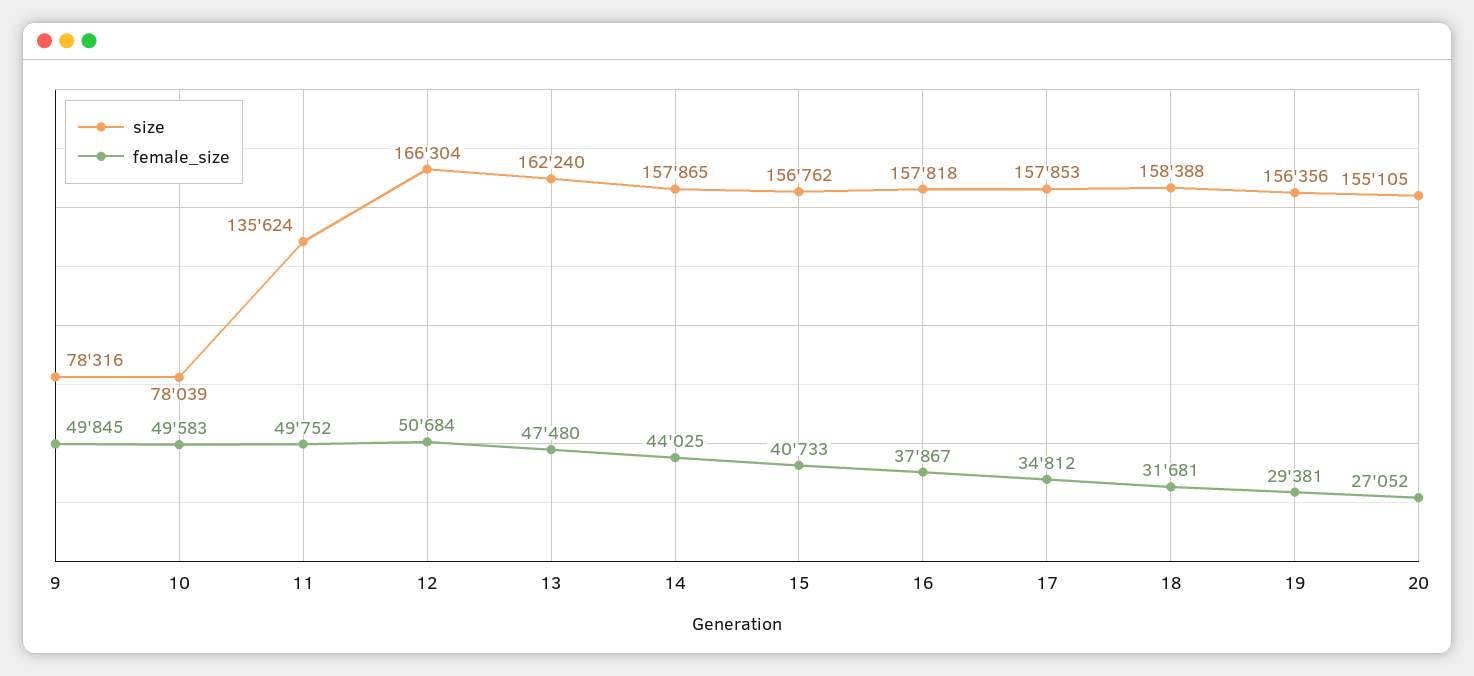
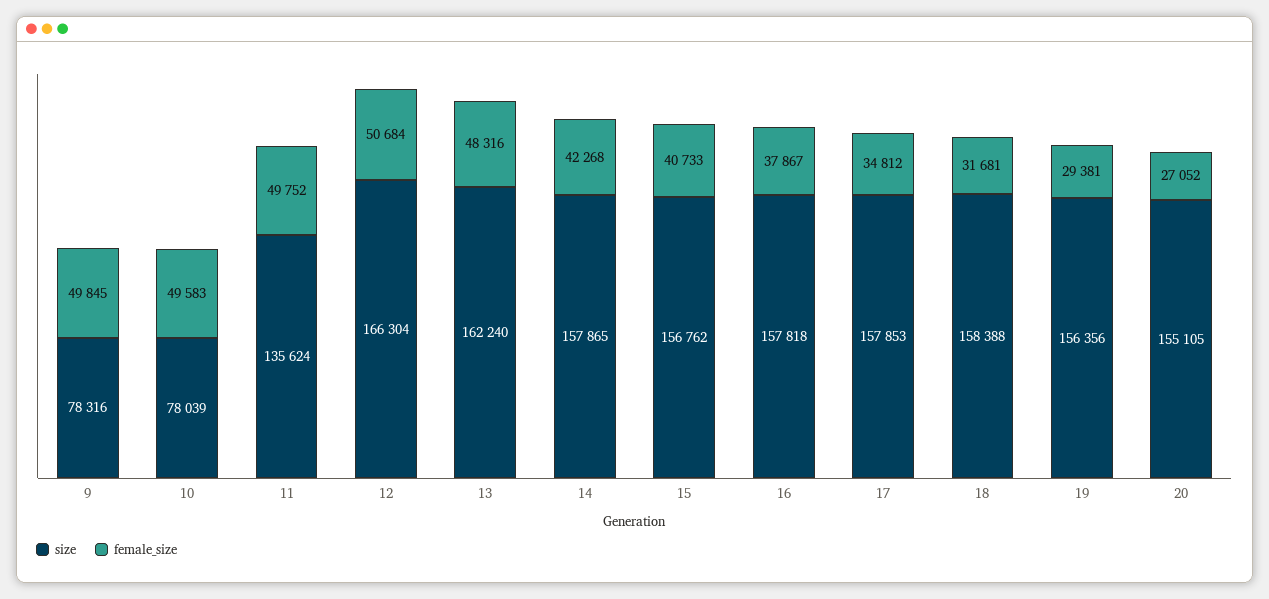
female_size, 13: 47480 -> 48316
female_size, 14: 44025 -> 42268

